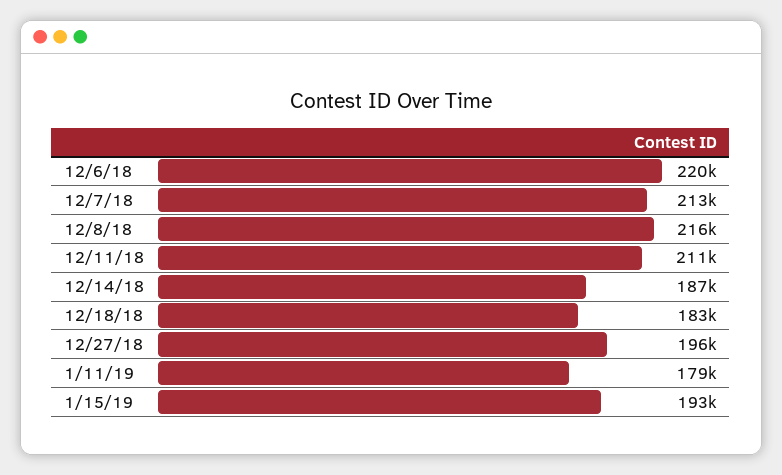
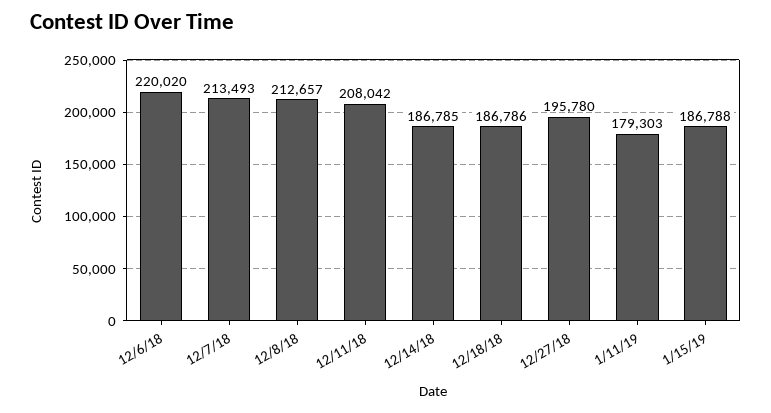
12/8/18: 216000 -> 212657
12/11/18: 211000 -> 208042
12/18/18: 183000 -> 186786
1/15/19: 193000 -> 186788

